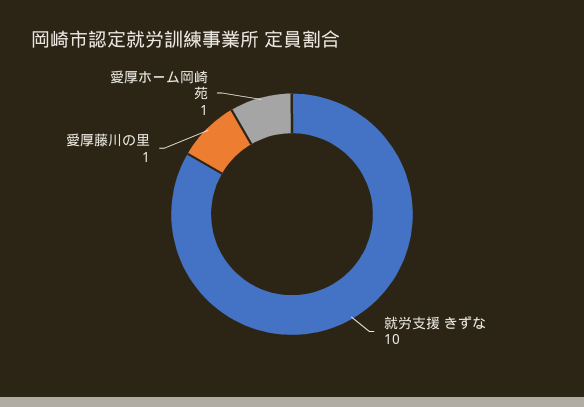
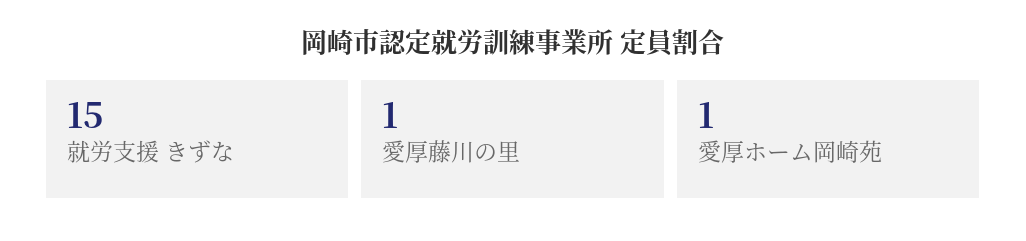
就労支援 きずな: 10 -> 15

